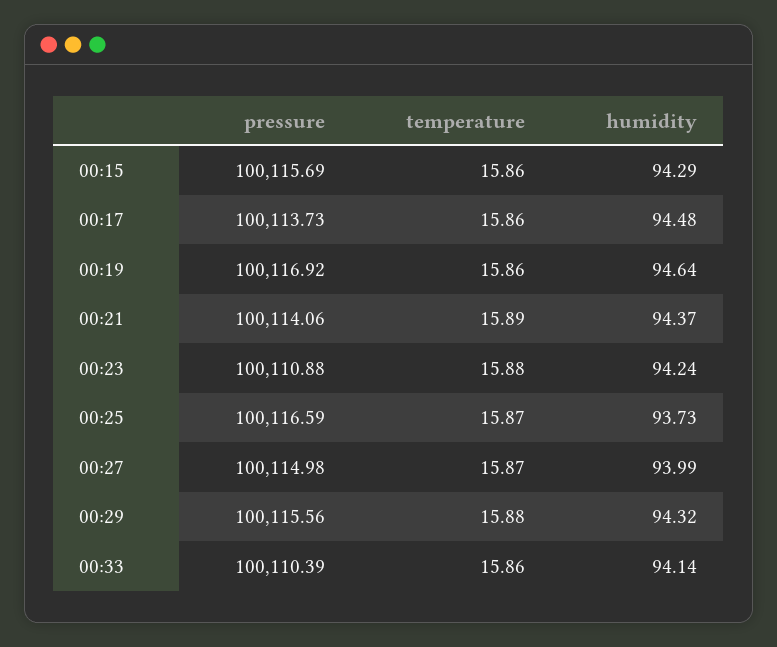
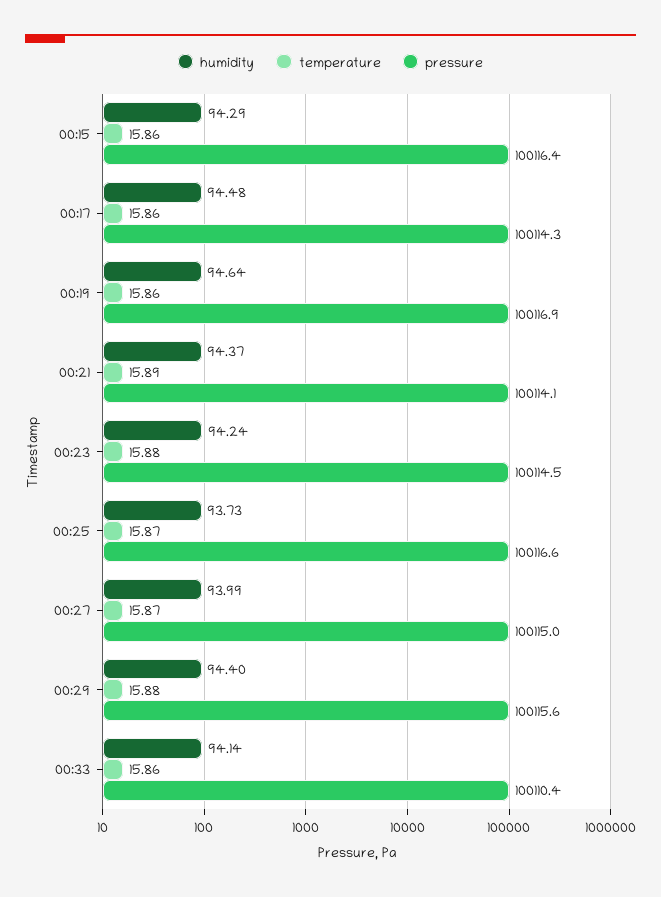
pressure, 00:15: 100115.69 -> 100116.4
pressure, 00:17: 100113.73 -> 100114.3
pressure, 00:23: 100110.88 -> 100114.5
humidity, 00:29: 94.32 -> 94.4

